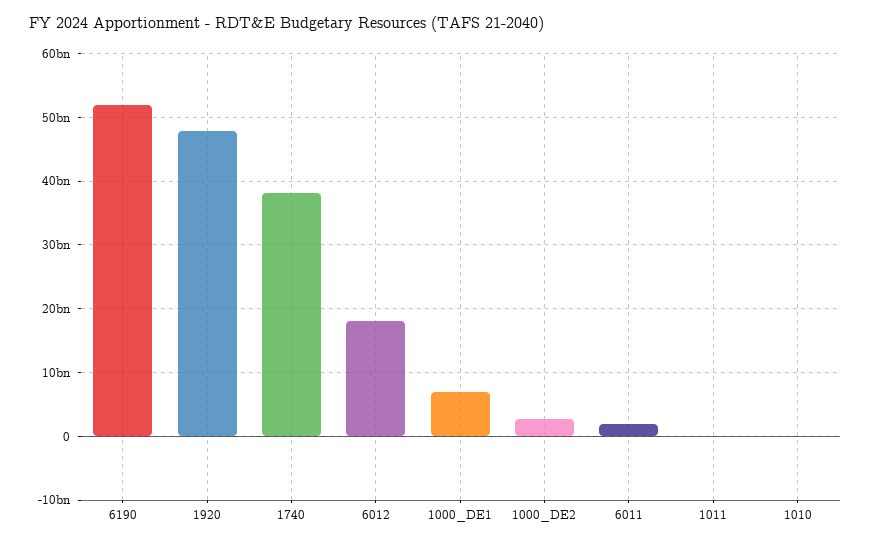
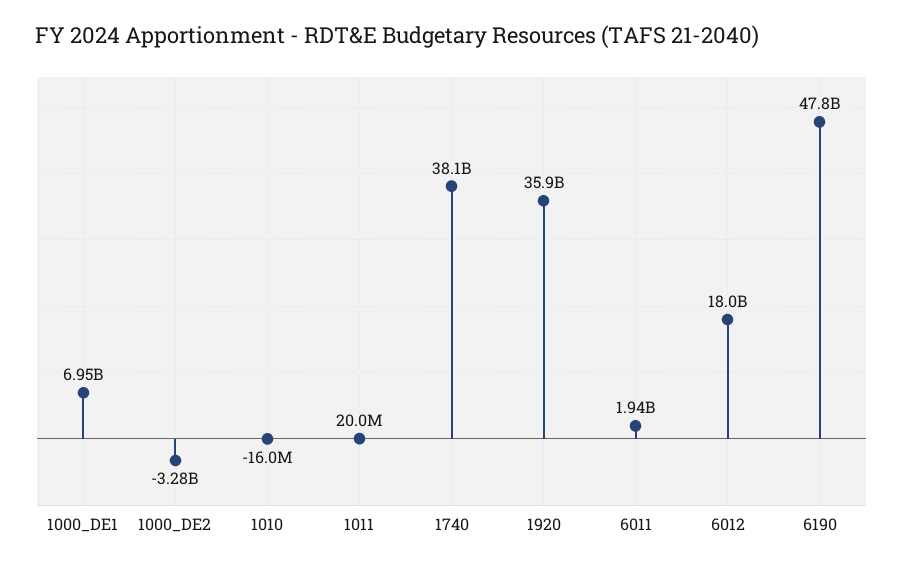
6190: 52000000000 -> 47800000000
1920: 48000000000 -> 35900000000
1000_DE2: 3000000000 -> -3280000000

